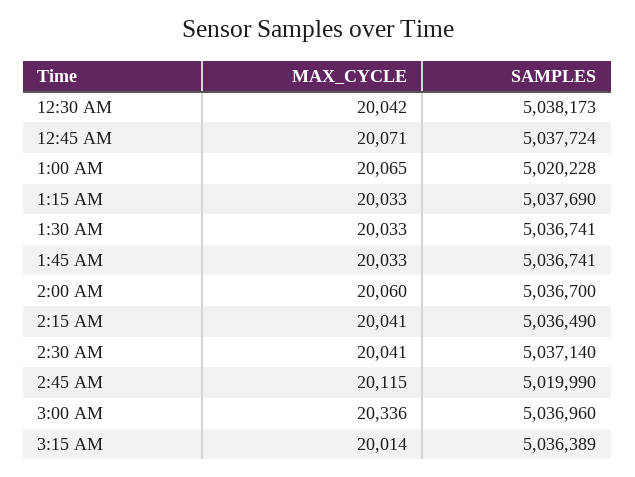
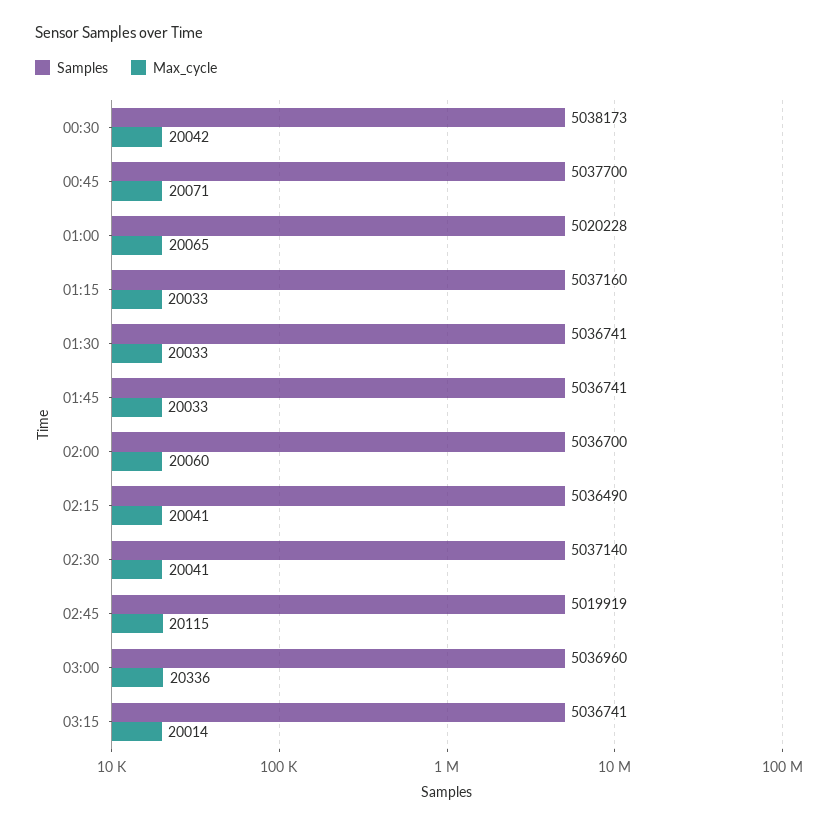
SAMPLES, 12:45 AM: 5037724 -> 5037700
SAMPLES, 1:15 AM: 5037690 -> 5037160
SAMPLES, 2:45 AM: 5019990 -> 5019919
SAMPLES, 3:15 AM: 5036389 -> 5036741

